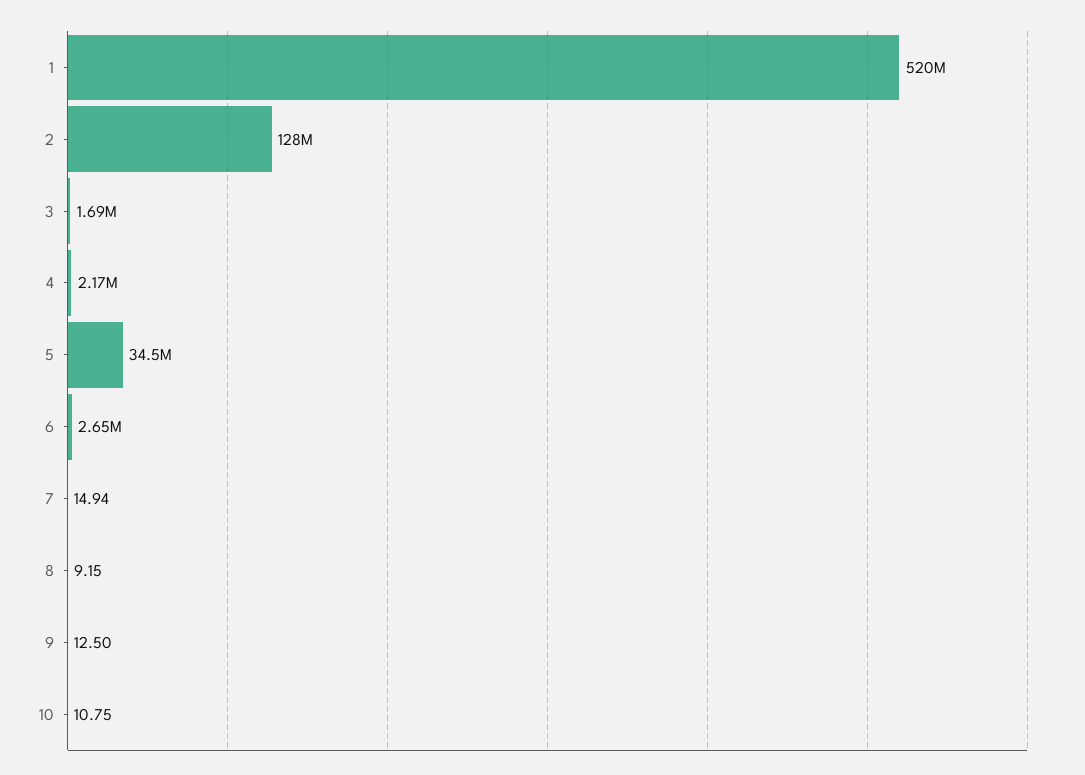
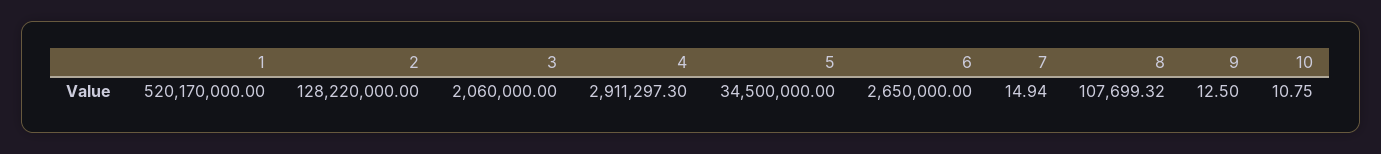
3: 1690000 -> 2060000
4: 2170000 -> 2911297.3
8: 9.15 -> 107699.32

